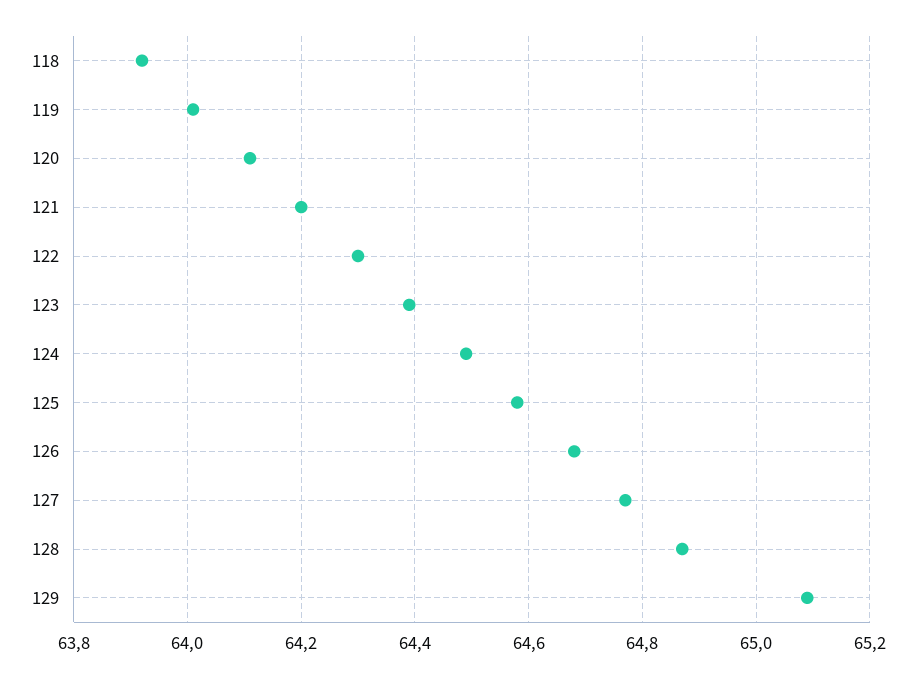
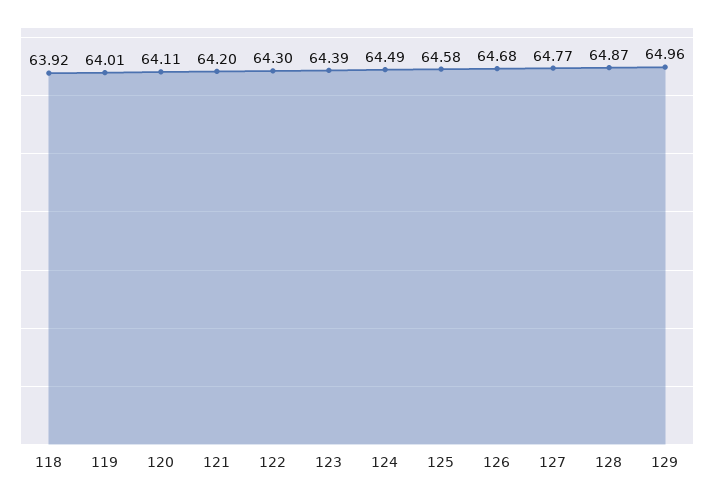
129: 65.1 -> 64.96

